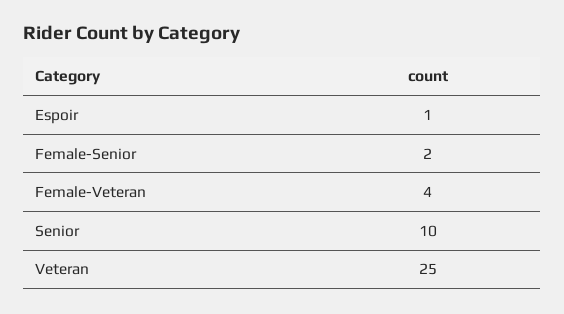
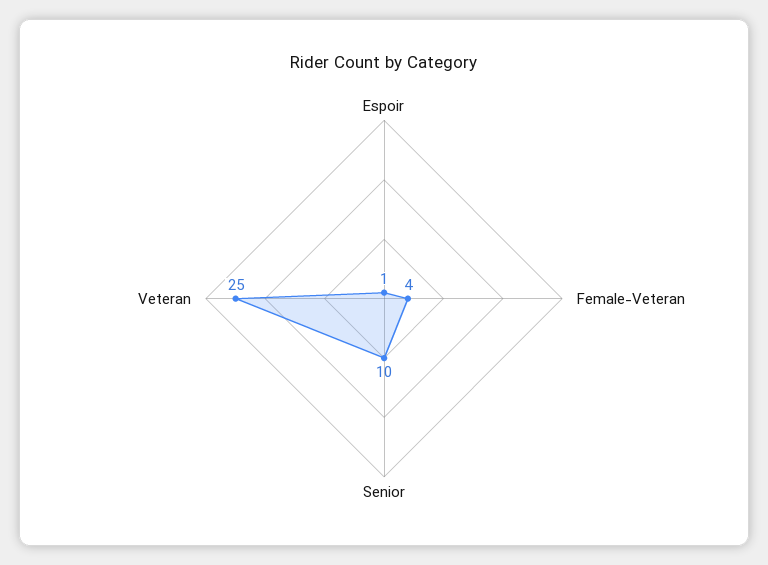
Female-Senior: 2 -> none

